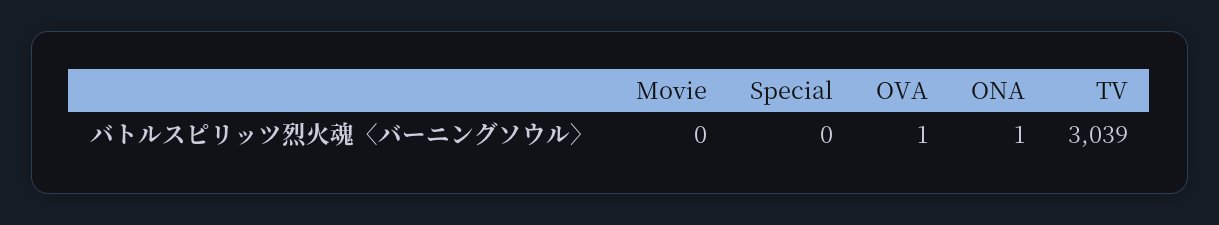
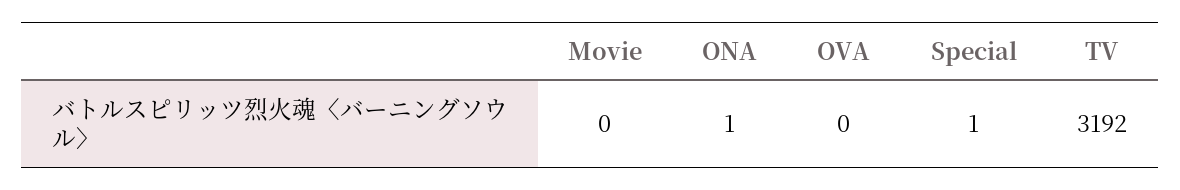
Special: 0 -> 1
OVA: 1 -> 0
TV: 3039 -> 3192

